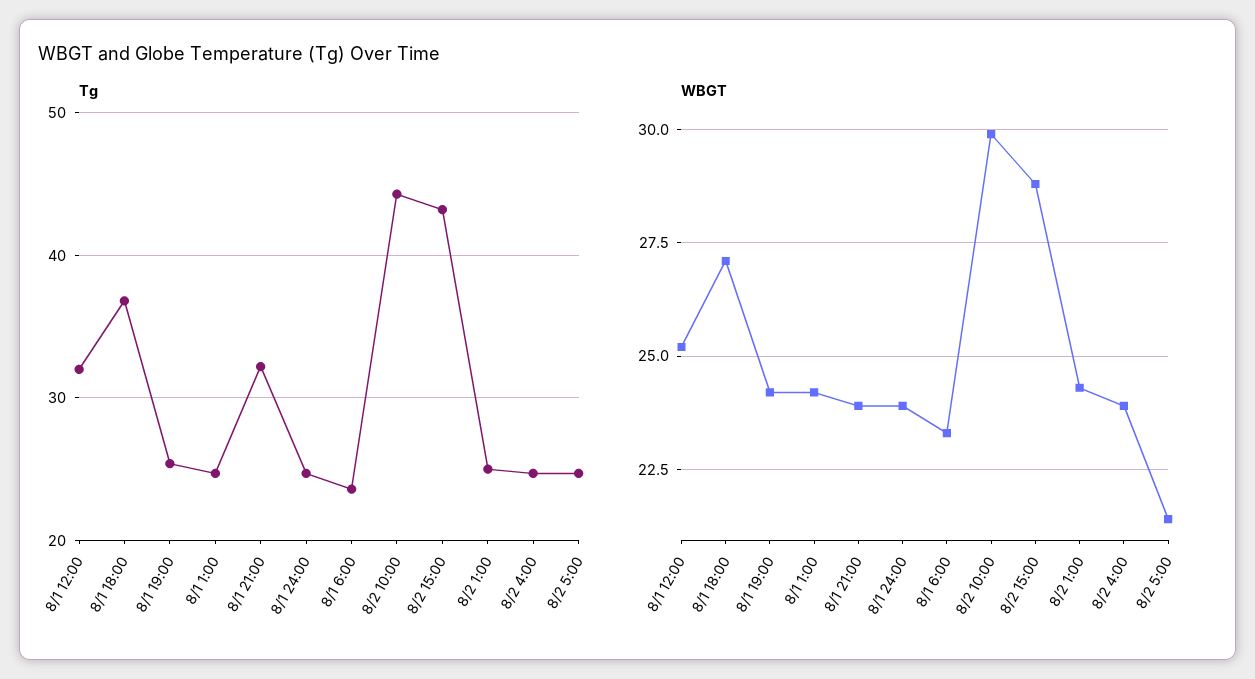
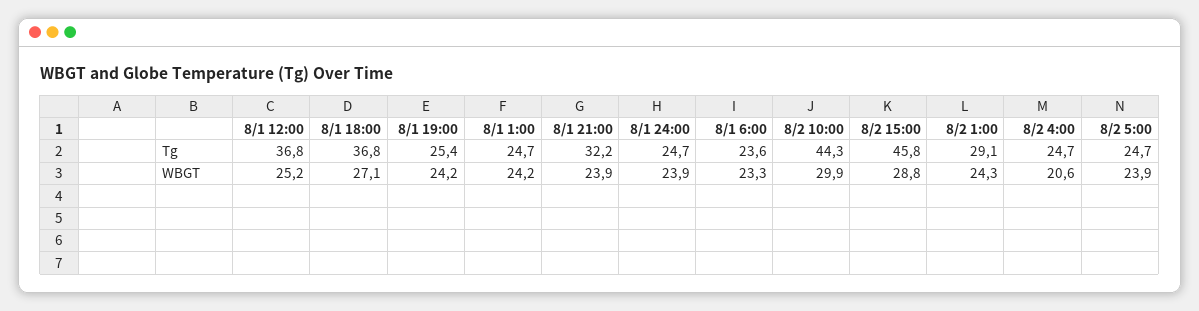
Tg, 8/1 12:00: 32 -> 36.8
Tg, 8/2 15:00: 43 -> 45.8
Tg, 8/2 1:00: 25 -> 29.1
WBGT, 8/2 4:00: 24 -> 20.6
WBGT, 8/2 5:00: 21.5 -> 23.9

